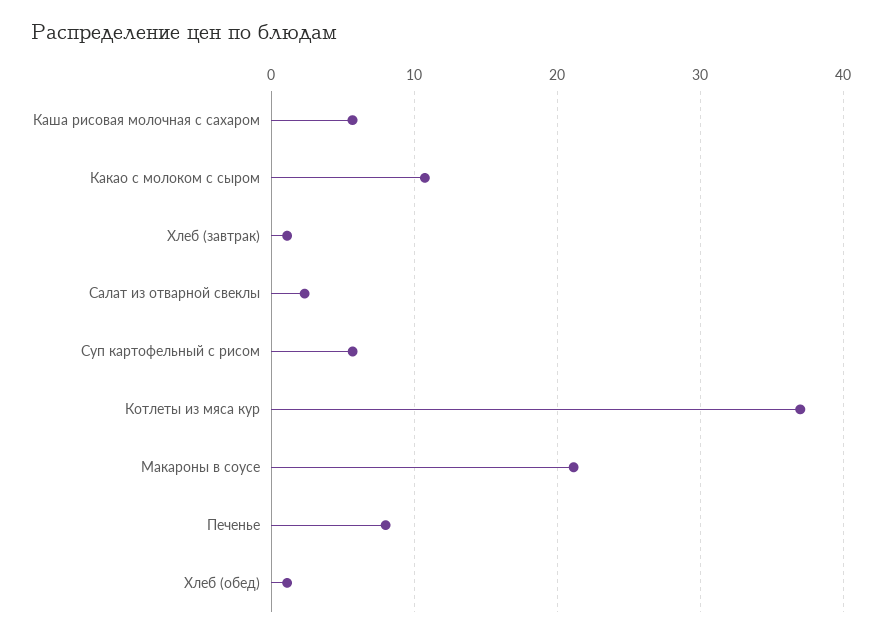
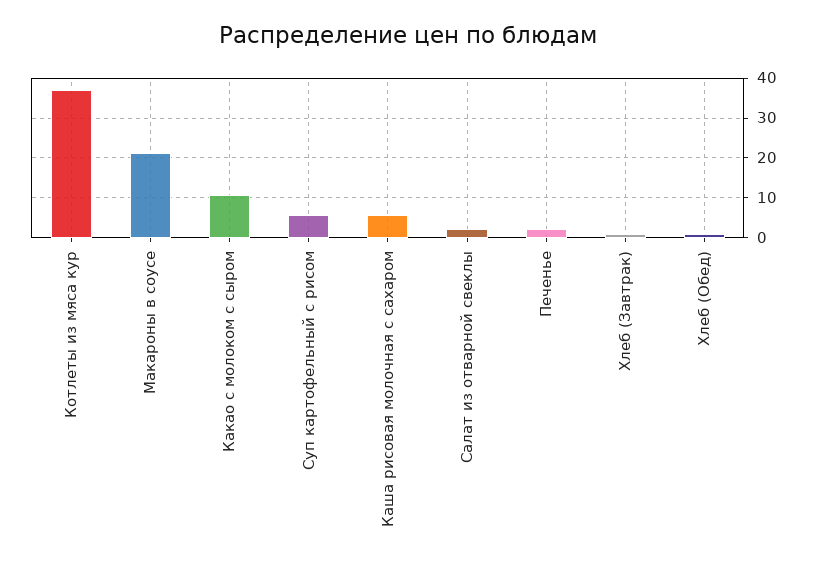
Печенье: 8 -> 2

